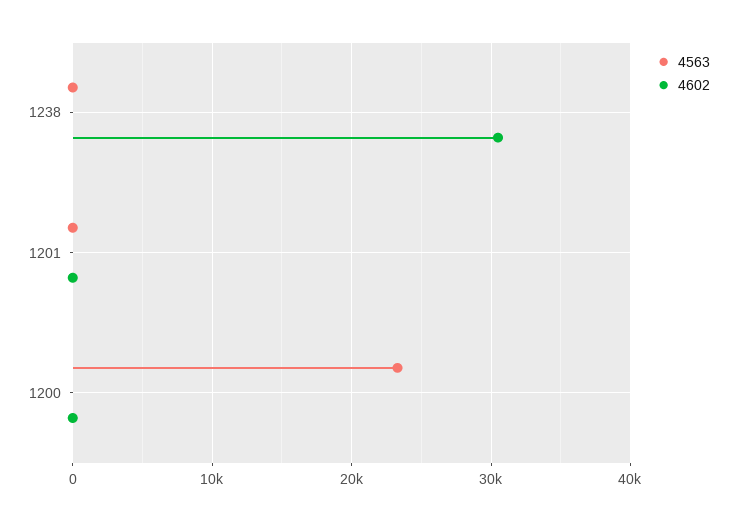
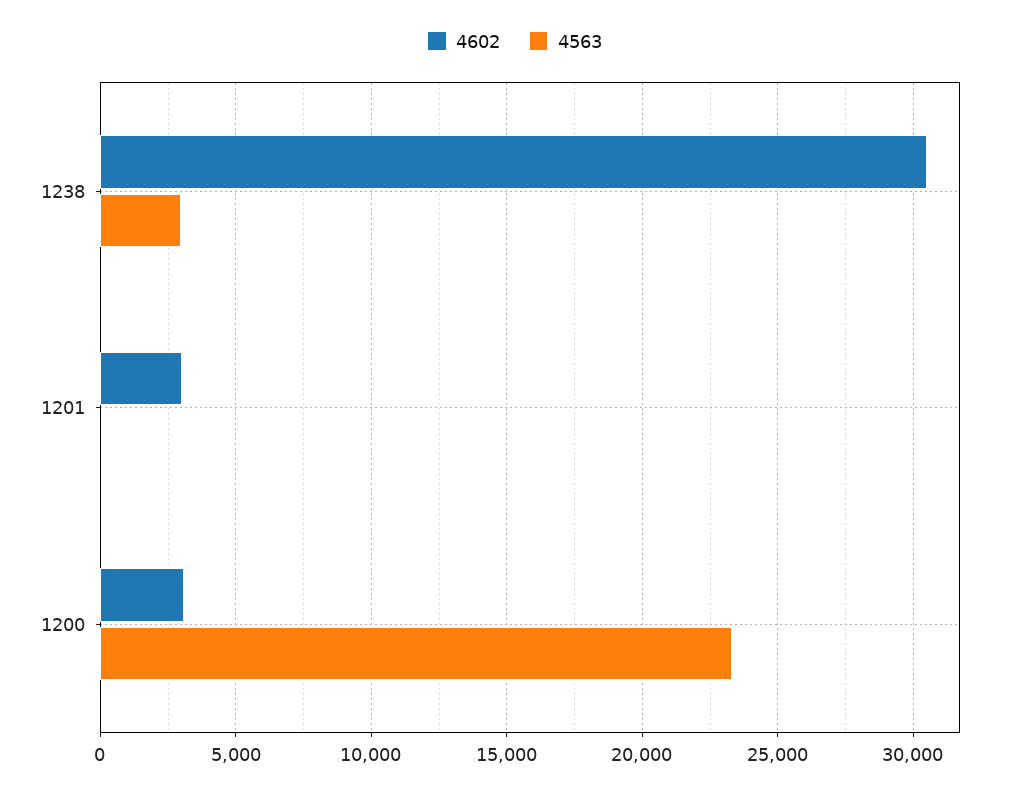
4563, 1238: 0 -> 3000
4602, 1201: 0 -> 3000
4602, 1200: 0 -> 3000

